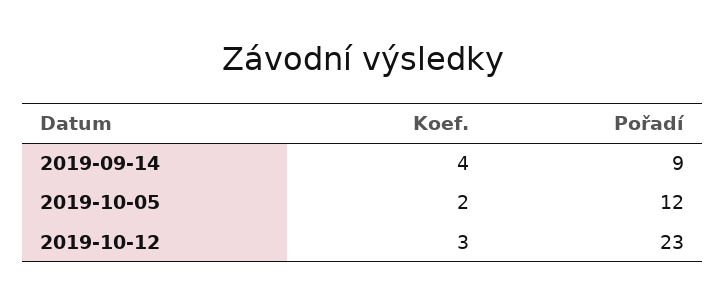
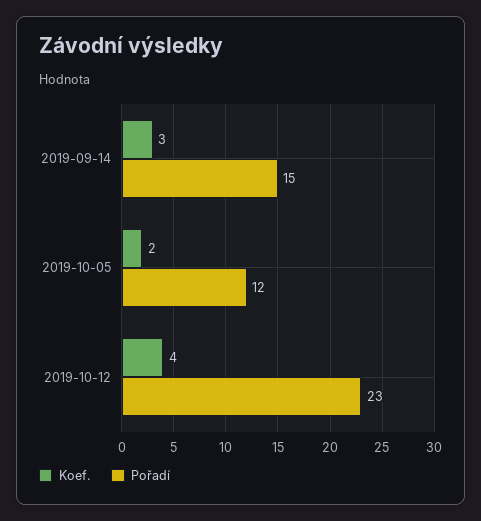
Koef., 2019-09-14: 4 -> 3
Pořadí, 2019-09-14: 9 -> 15
Koef., 2019-10-12: 3 -> 4

